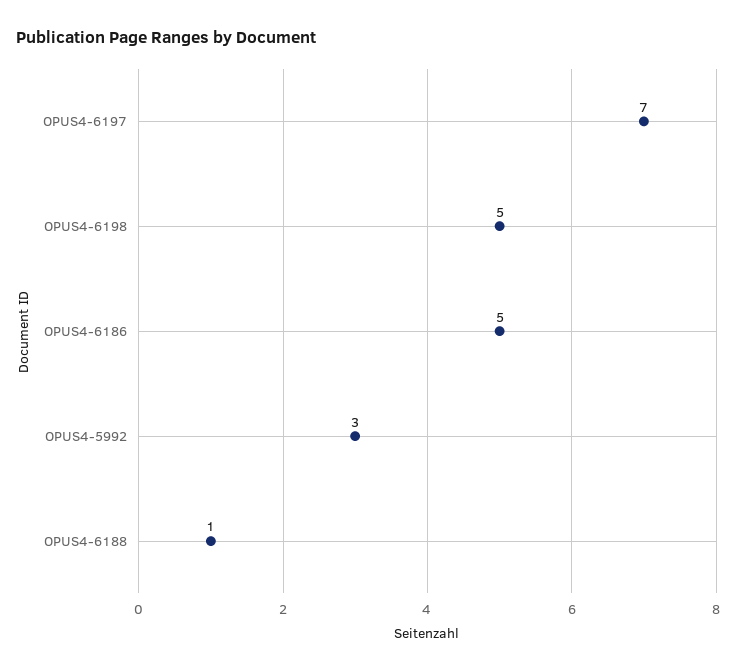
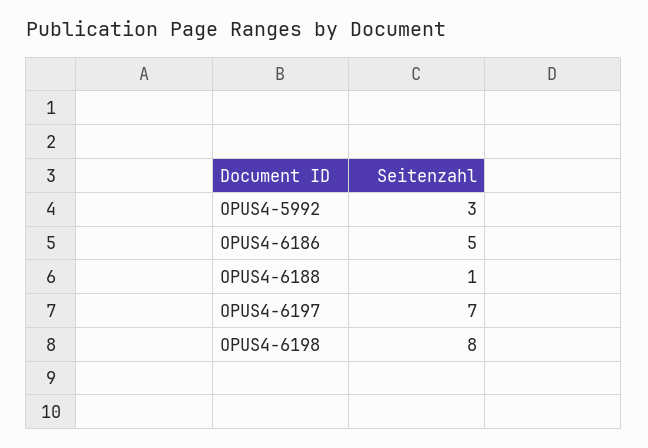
OPUS4-6198: 5 -> 8

